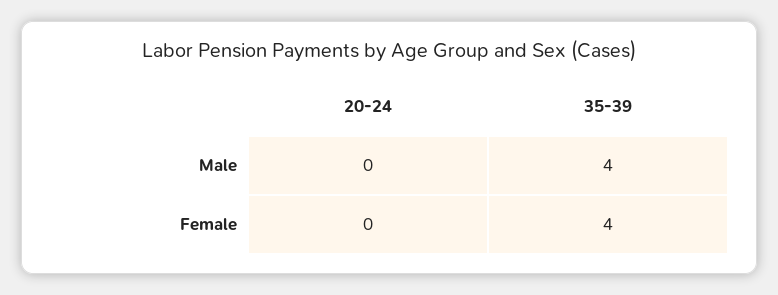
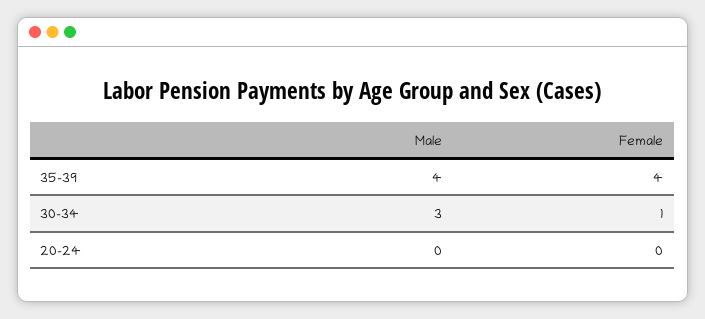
30-34, Male: none -> 3
30-34, Female: none -> 1

